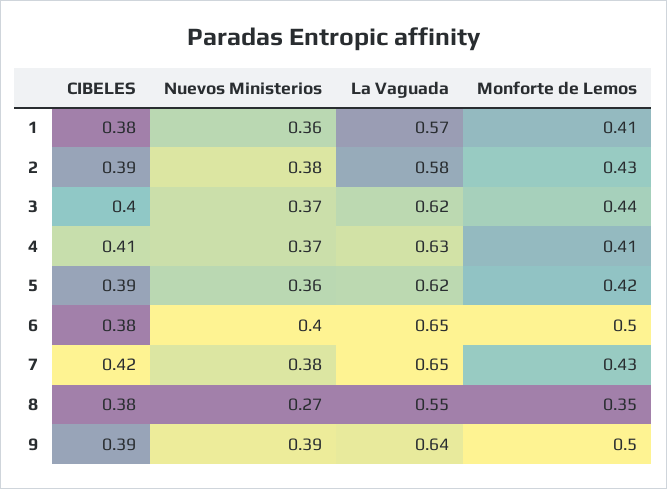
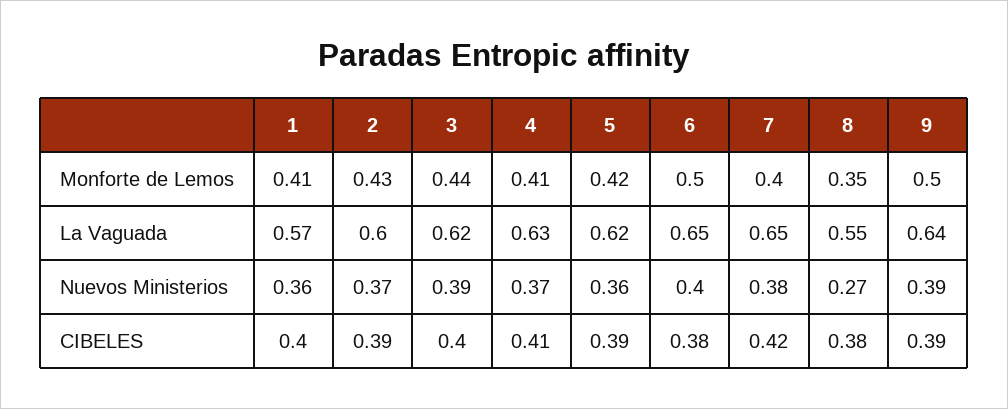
CIBELES, 1: 0.38 -> 0.4
Nuevos Ministerios, 2: 0.38 -> 0.37
La Vaguada, 2: 0.58 -> 0.6
Nuevos Ministerios, 3: 0.37 -> 0.39
Monforte de Lemos, 7: 0.43 -> 0.4

